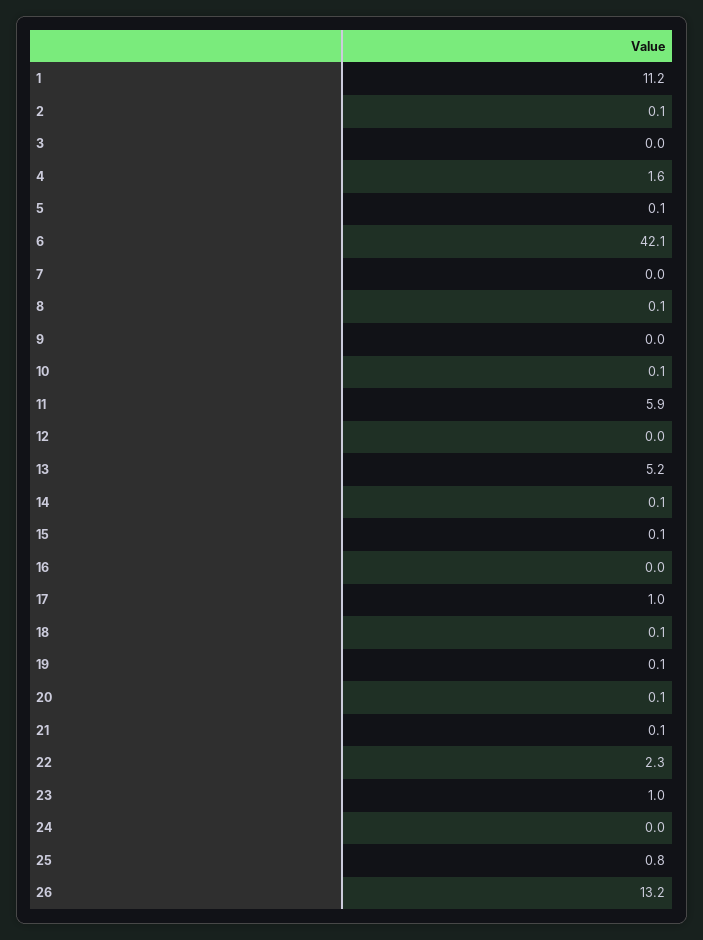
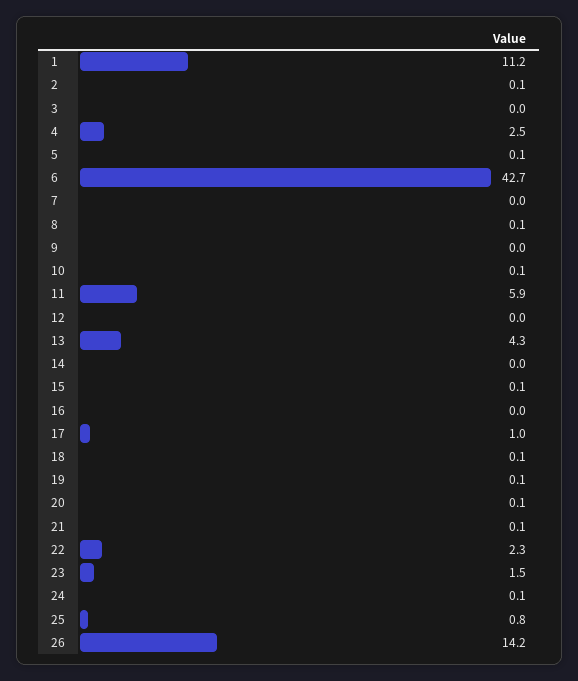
4: 1.6 -> 2.5
6: 42.1 -> 42.7
13: 5.2 -> 4.3
14: 0.1 -> 0
23: 1 -> 1.5
24: 0 -> 0.1
26: 13.2 -> 14.2

